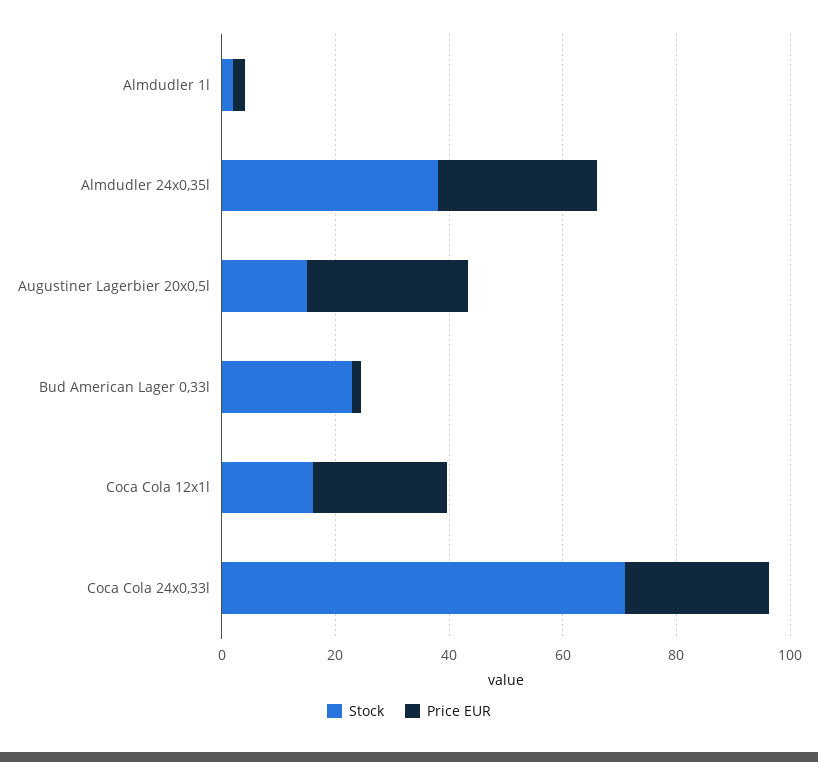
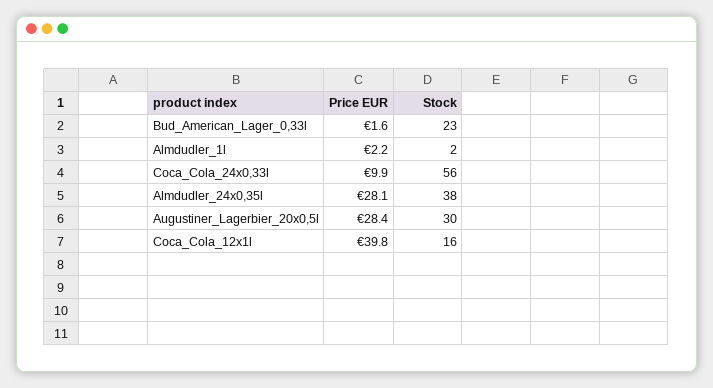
Stock, Augustiner Lagerbier 20x0,5l: 15 -> 30
Price EUR, Coca Cola 12x1l: 25 -> 39.8
Stock, Coca Cola 24x0,33l: 70 -> 56
Price EUR, Coca Cola 24x0,33l: 25 -> 9.9

